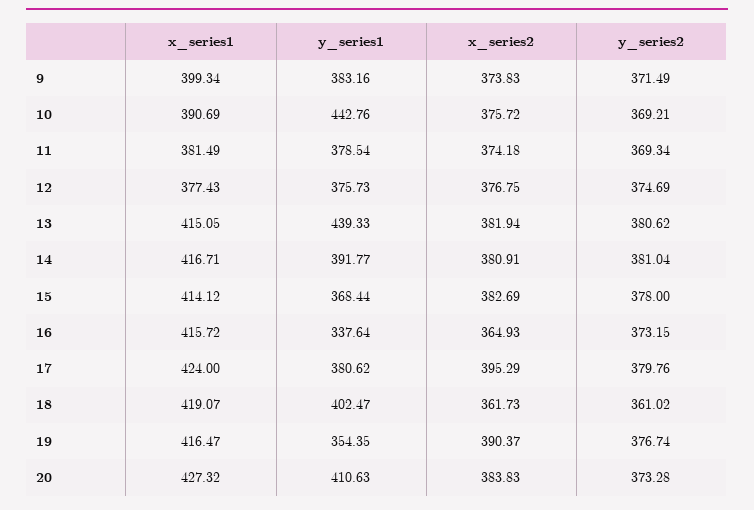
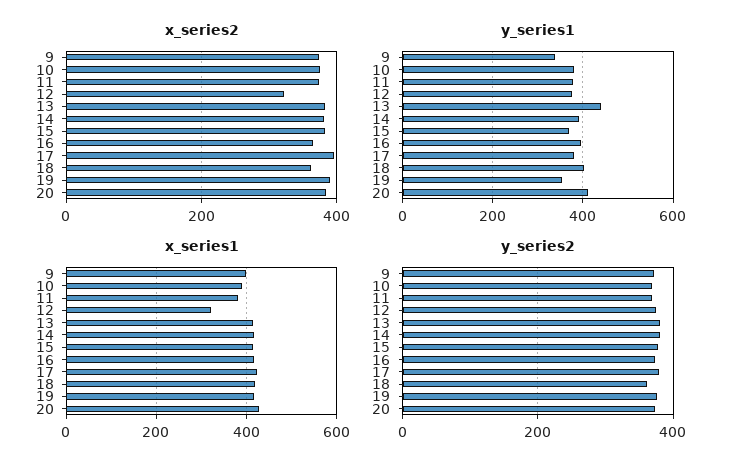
y_series1, 9: 383.16 -> 340
y_series1, 10: 442.76 -> 380
x_series1, 12: 377.43 -> 320
x_series2, 12: 376.75 -> 320
y_series1, 16: 337.64 -> 400

